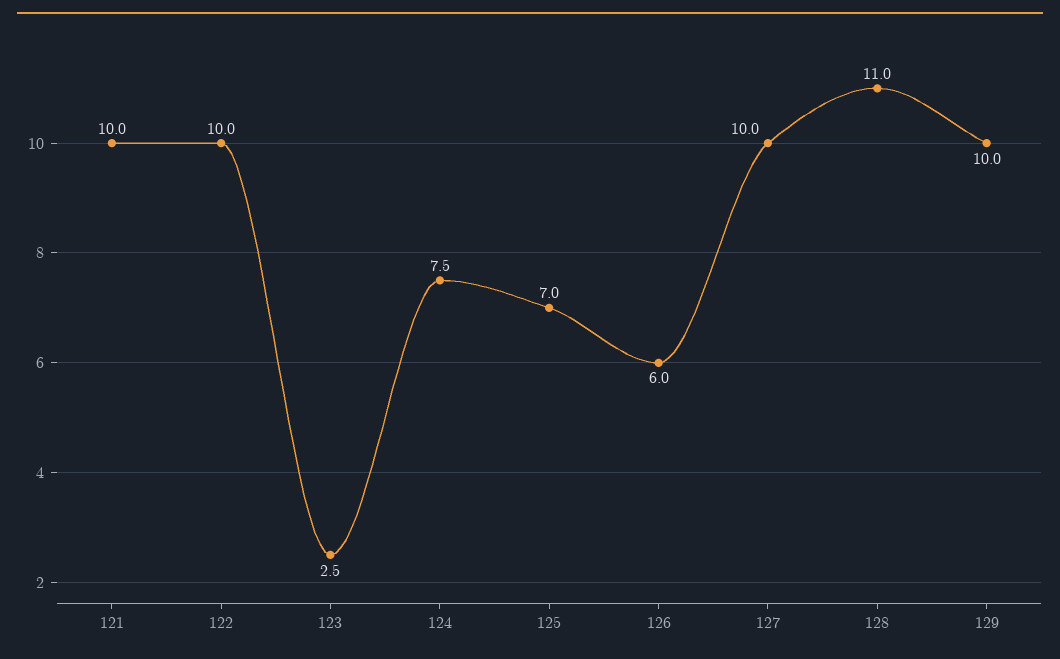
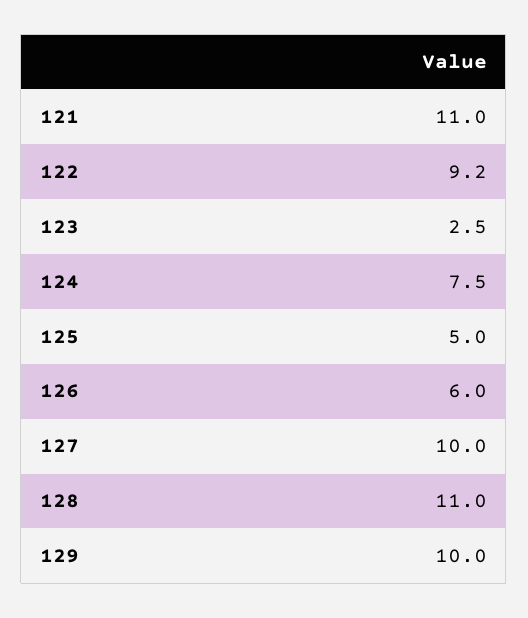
121: 10 -> 11
122: 10 -> 9.2
125: 7 -> 5

